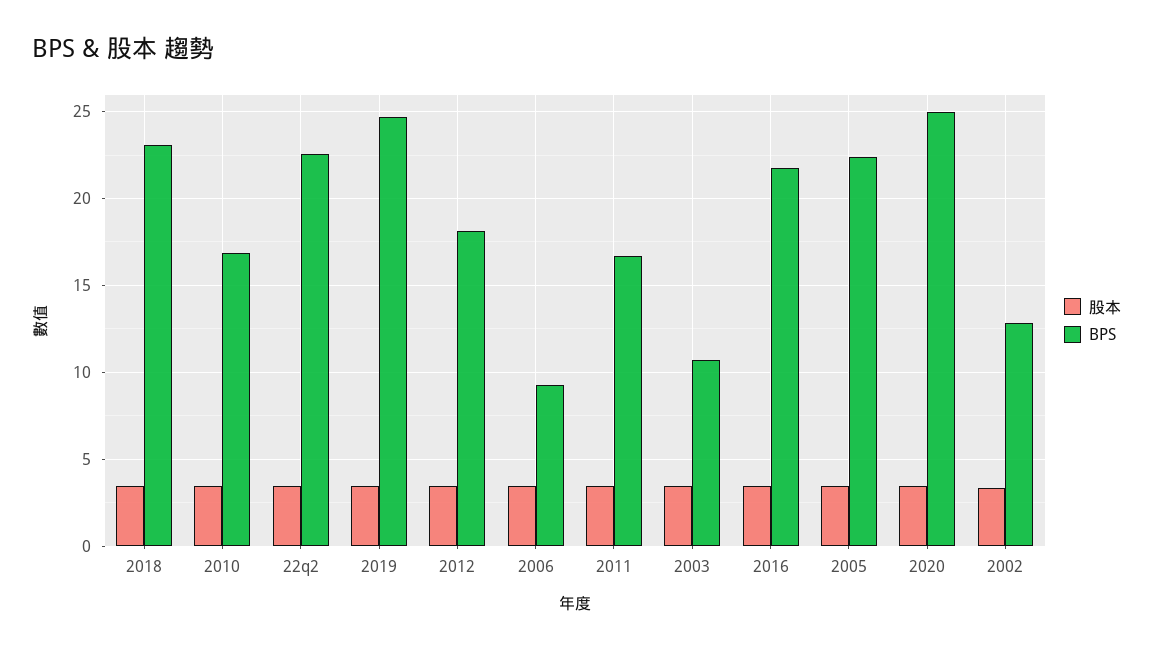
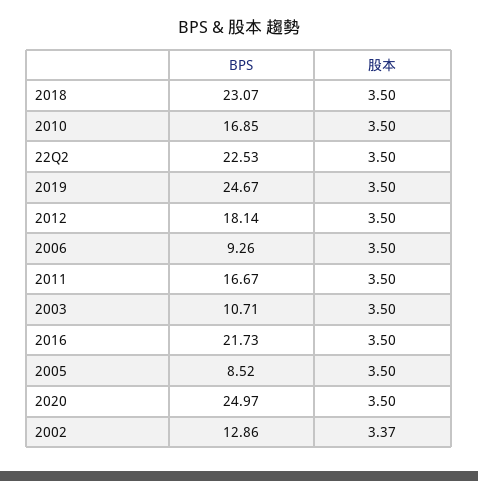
BPS, 2005: 22.5 -> 8.52

